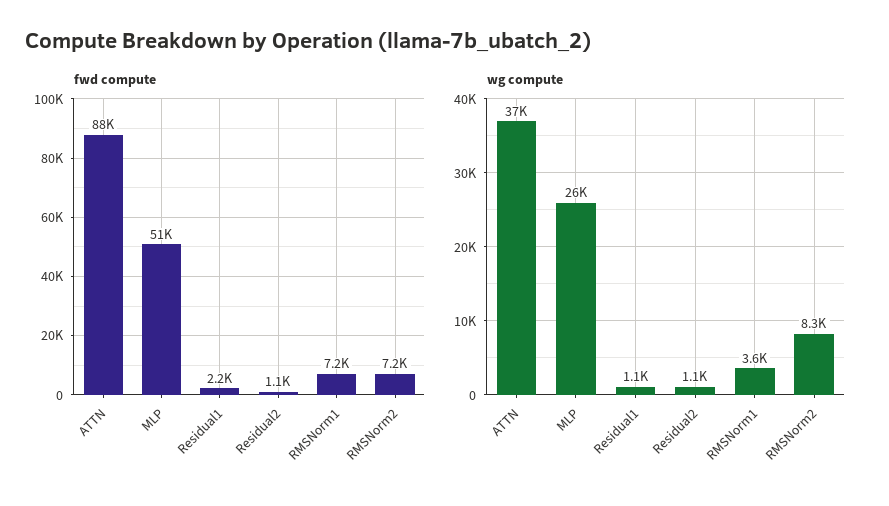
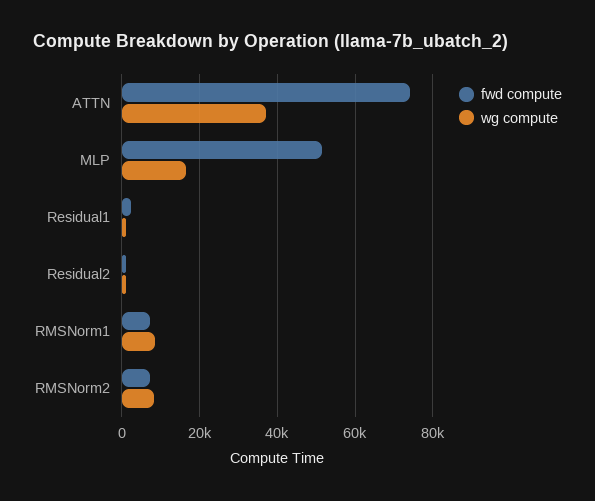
fwd compute, ATTN: 88000 -> 74000
wg compute, MLP: 26000 -> 16000
wg compute, RMSNorm1: 3600 -> 8000

